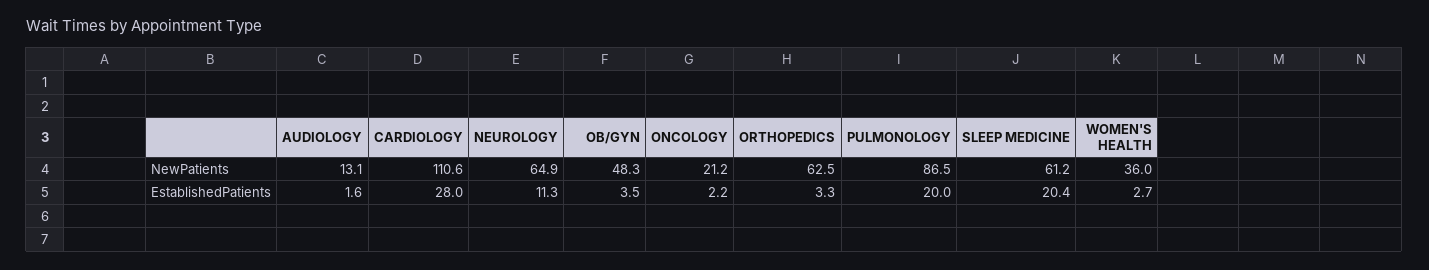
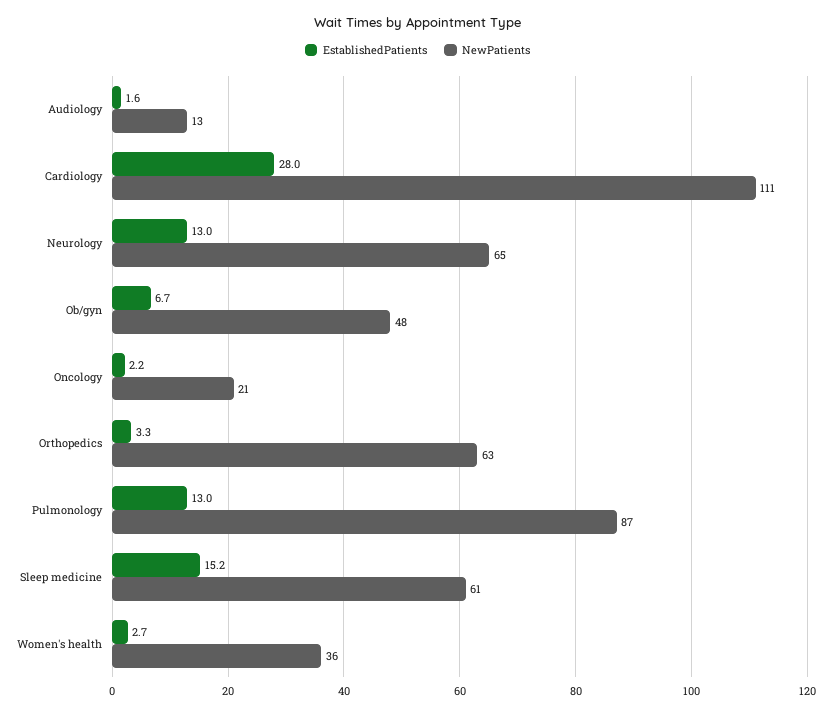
EstablishedPatients, NEUROLOGY: 11.3 -> 13
EstablishedPatients, OB/GYN: 3.5 -> 6.7
EstablishedPatients, PULMONOLOGY: 20 -> 13
EstablishedPatients, SLEEP MEDICINE: 20.4 -> 15.2

